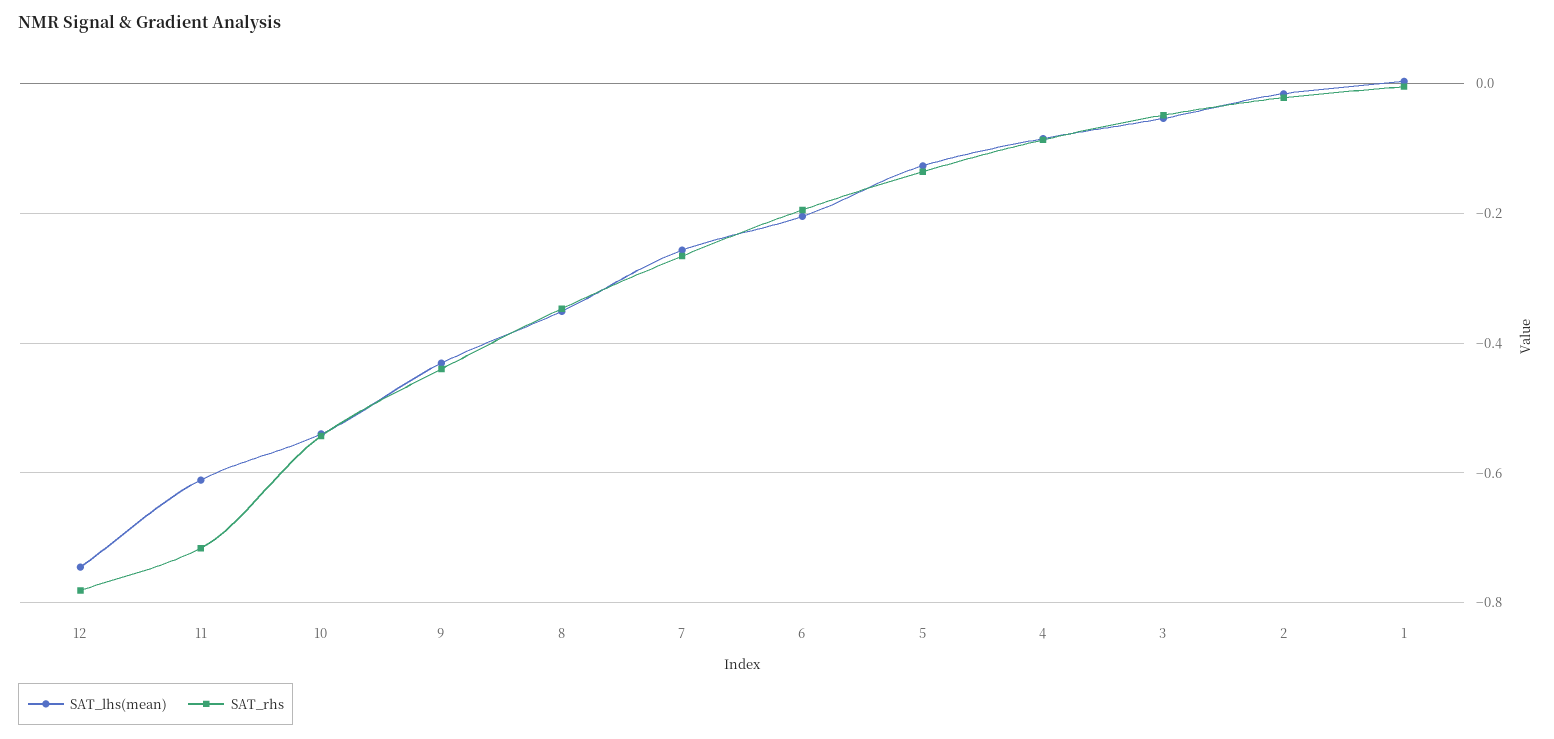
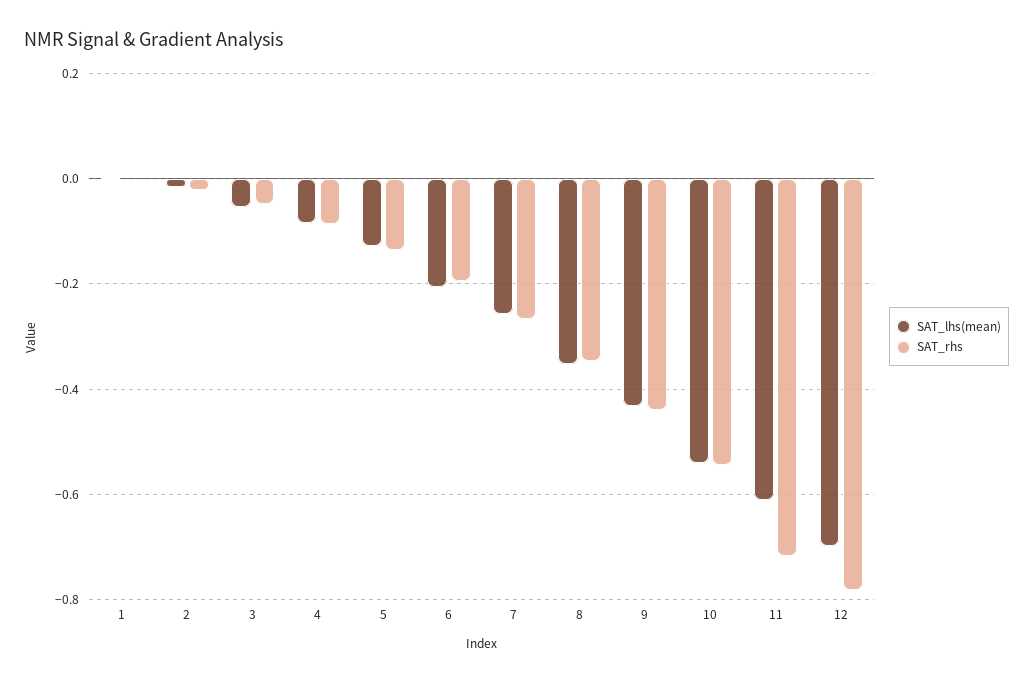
SAT_lhs(mean), 12: -0.74 -> -0.7

